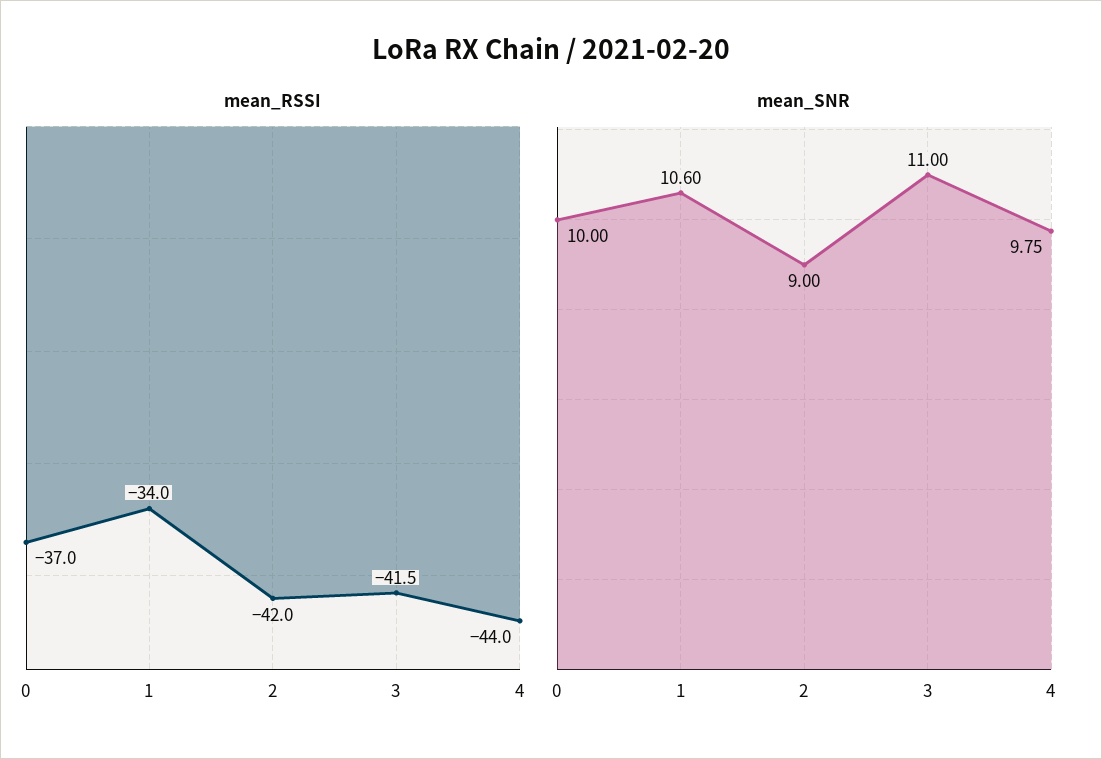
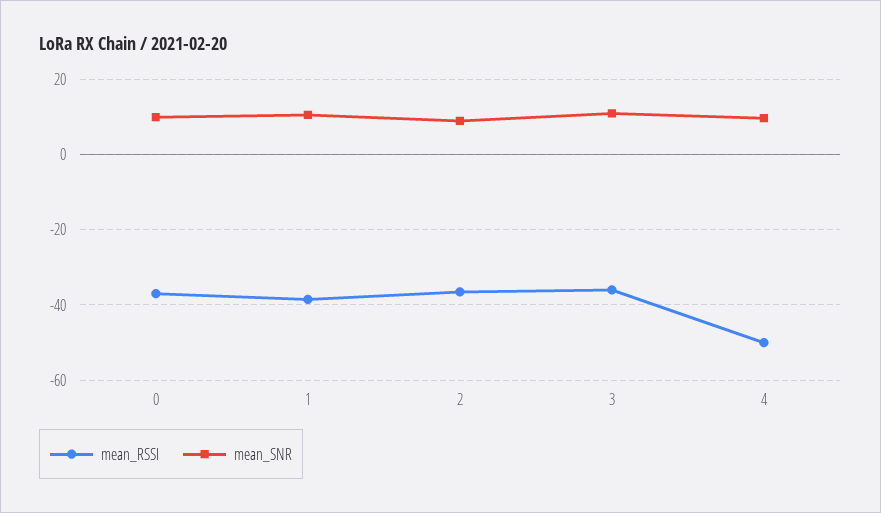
mean_RSSI, 1: -34 -> -38
mean_RSSI, 2: -42 -> -36
mean_RSSI, 3: -41.5 -> -36
mean_RSSI, 4: -44 -> -50

